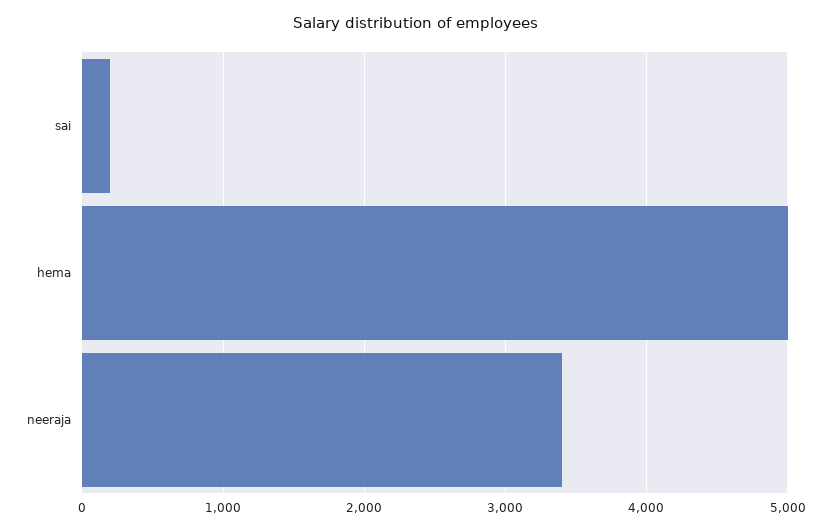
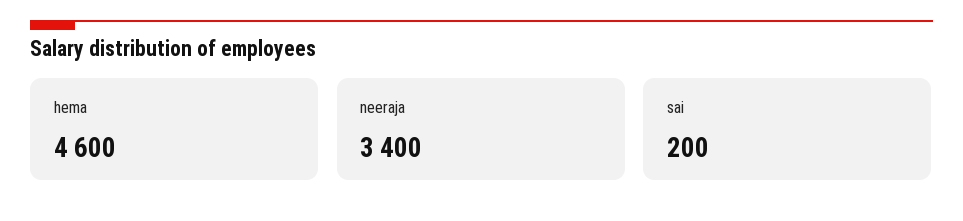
hema: 5000 -> 4600

